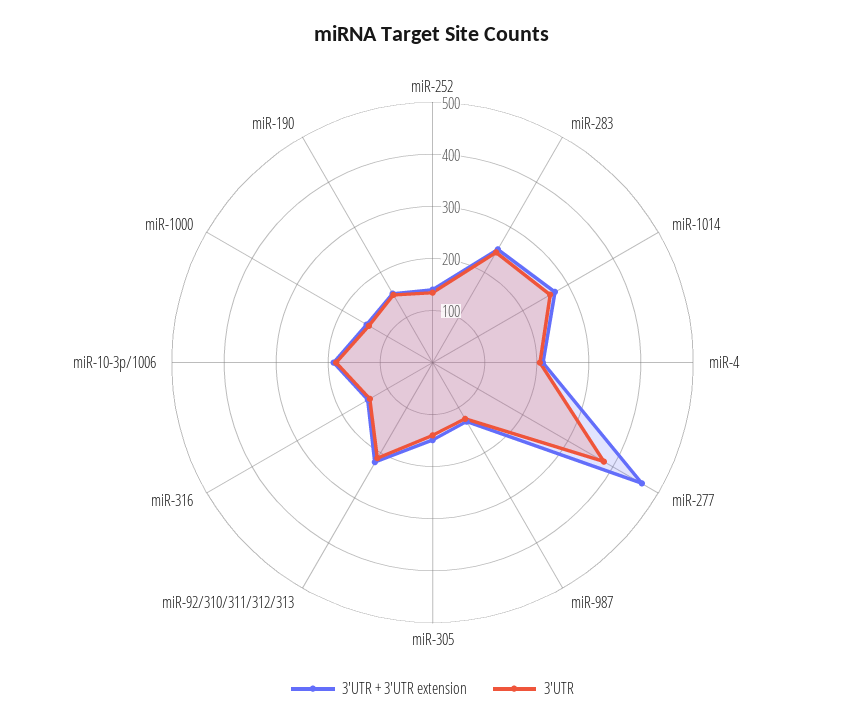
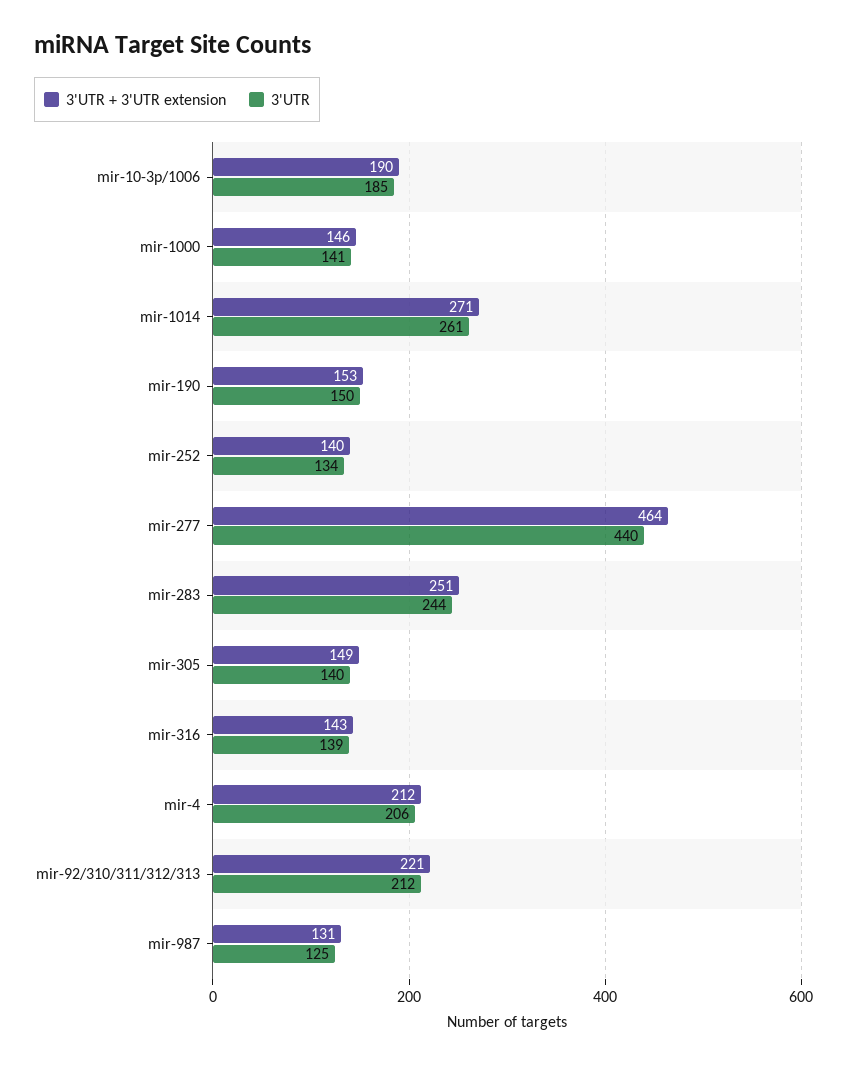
3'UTR, miR-277: 380 -> 440

